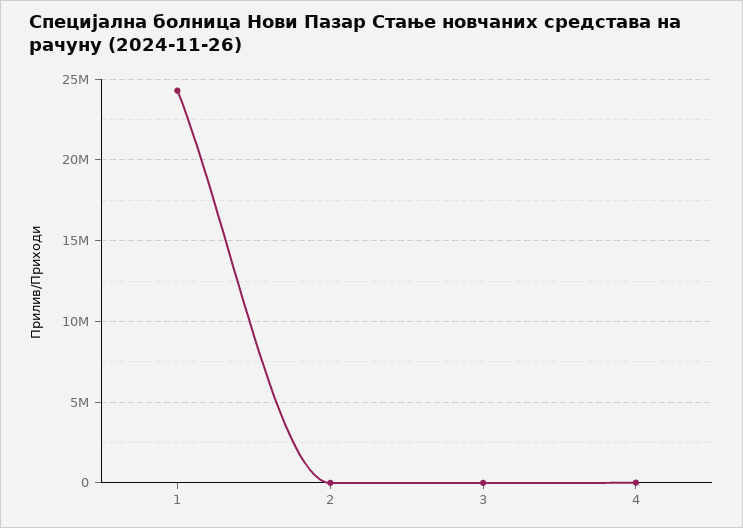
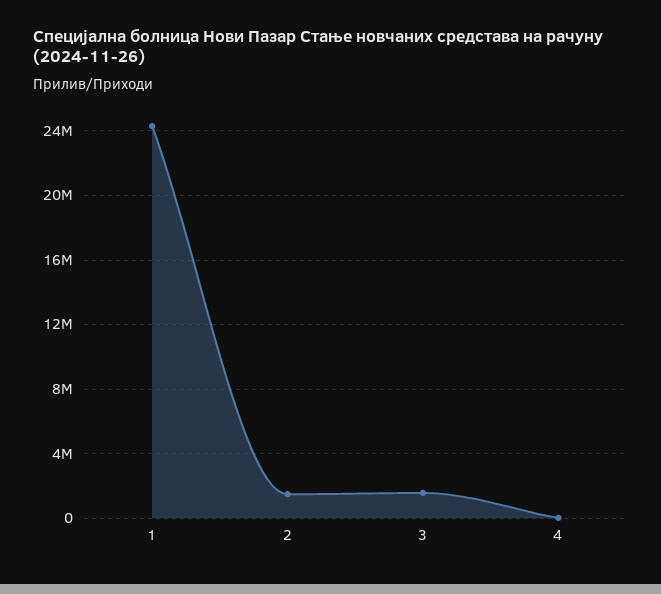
2: 0 -> 1500000
3: 0 -> 1500000

